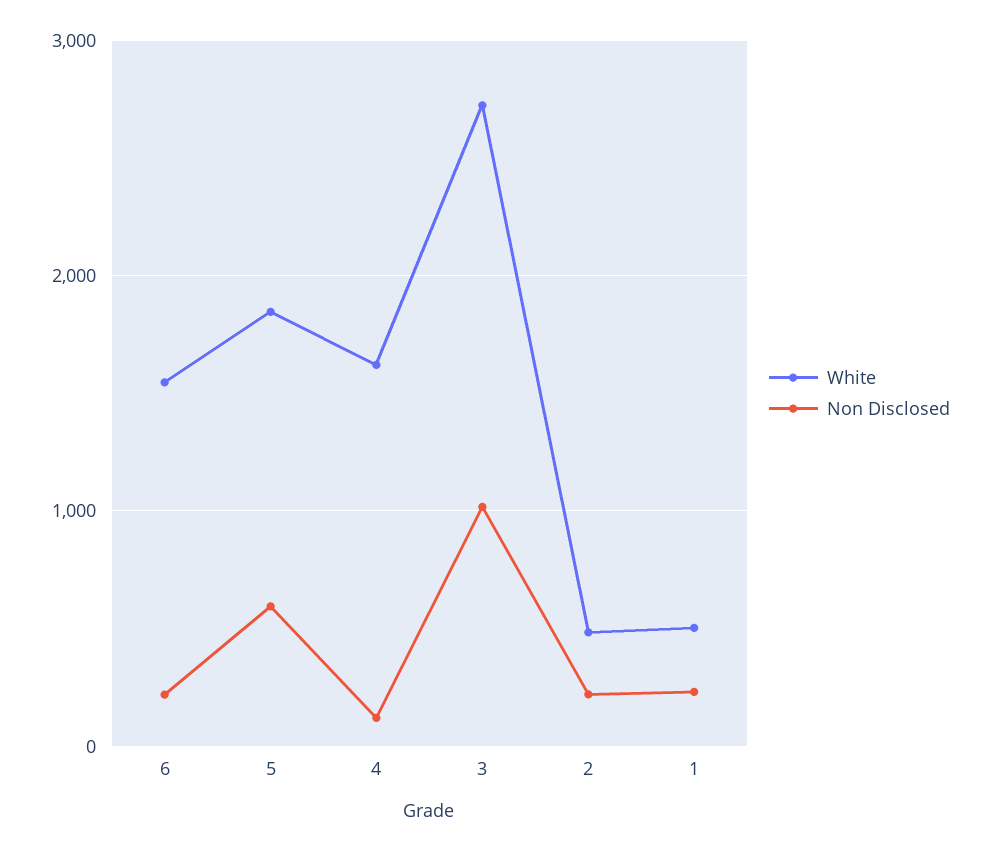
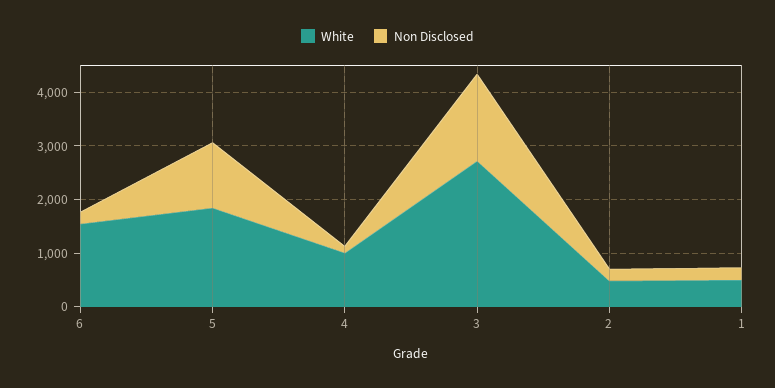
Non Disclosed, 5: 600 -> 1200
White, 4: 1600 -> 1000
Non Disclosed, 3: 1000 -> 1600

